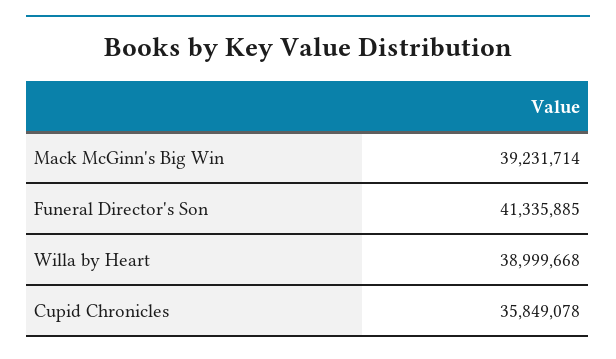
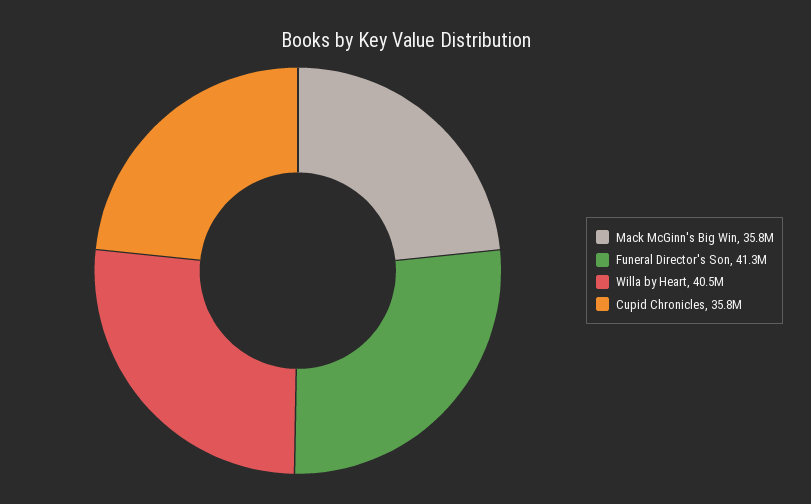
Mack McGinn's Big Win: 39231714 -> 35800000
Willa by Heart: 38999668 -> 40500000

